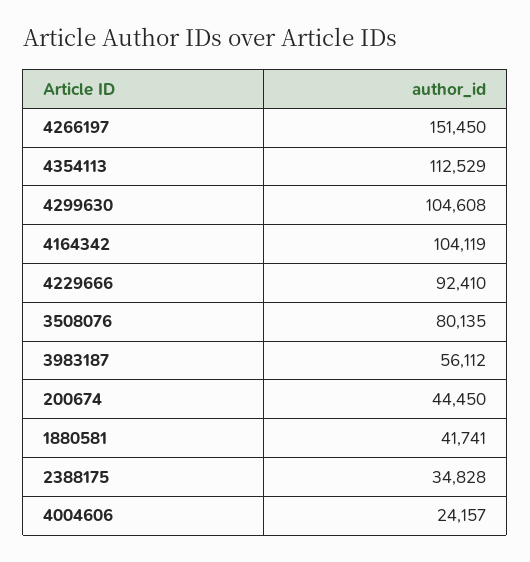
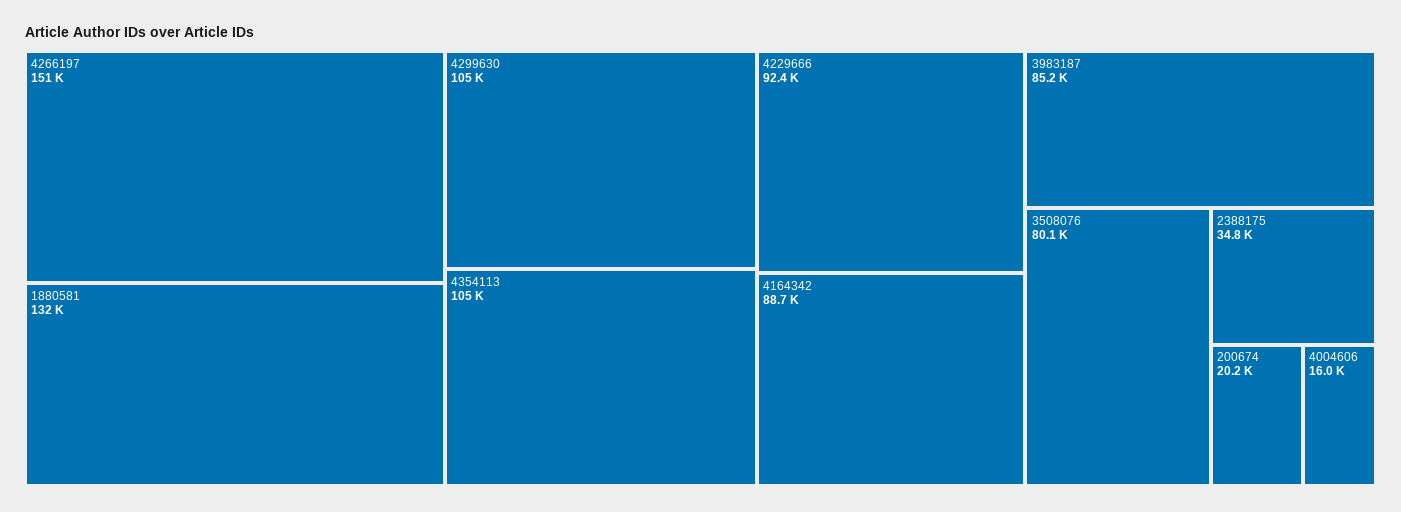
4354113: 112529 -> 105000
4164342: 104119 -> 88700
3983187: 56112 -> 85200
200674: 44450 -> 20200
1880581: 41741 -> 132000
4004606: 24157 -> 16000

